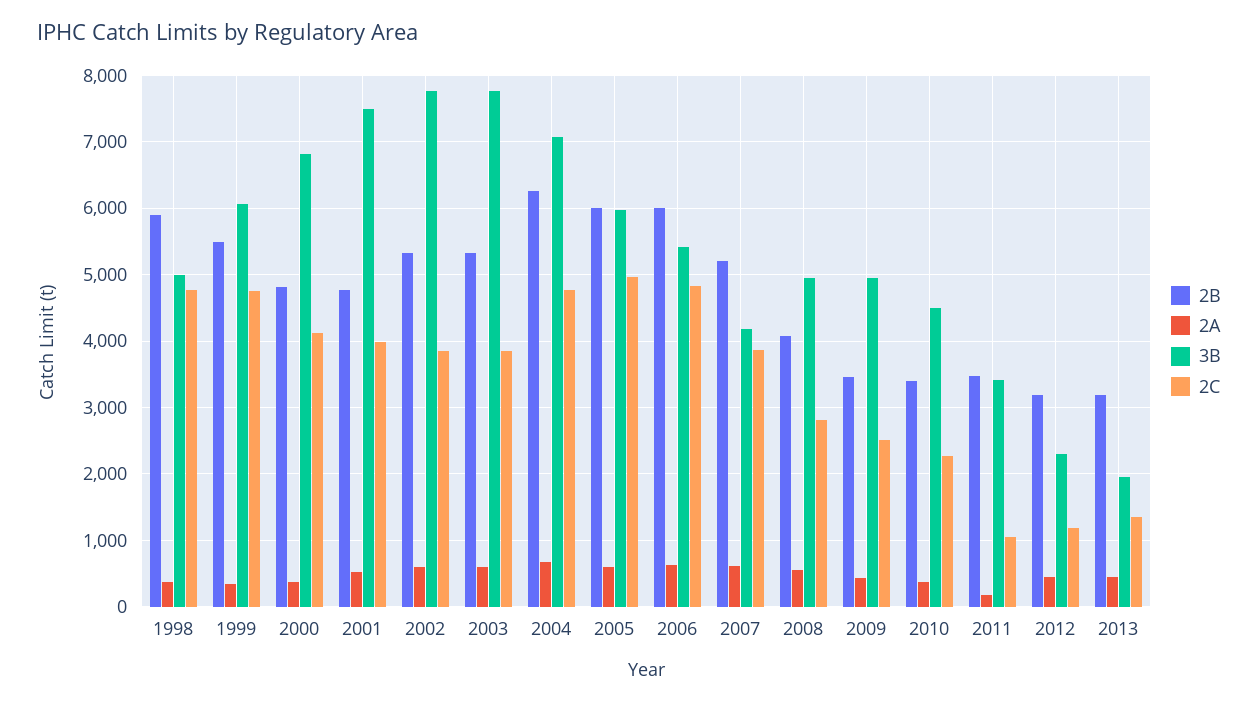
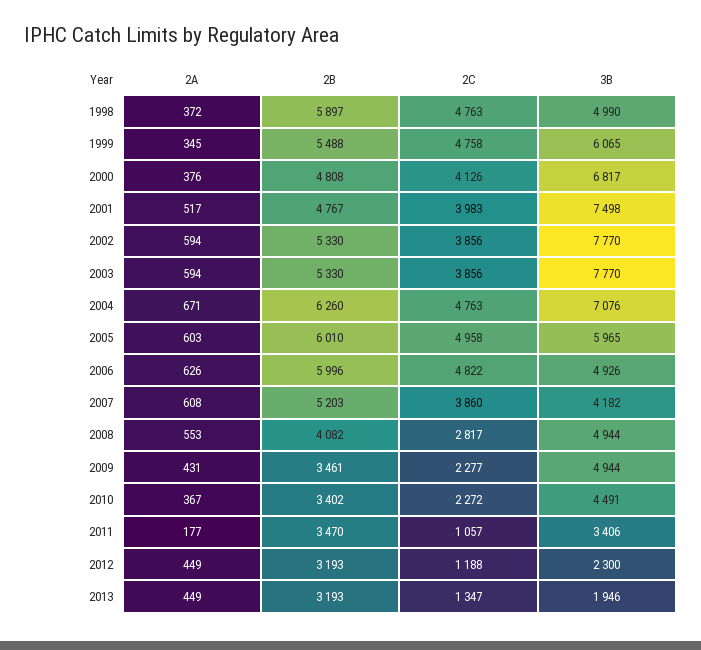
3B, 2006: 5400 -> 4926
2C, 2009: 2500 -> 2277

